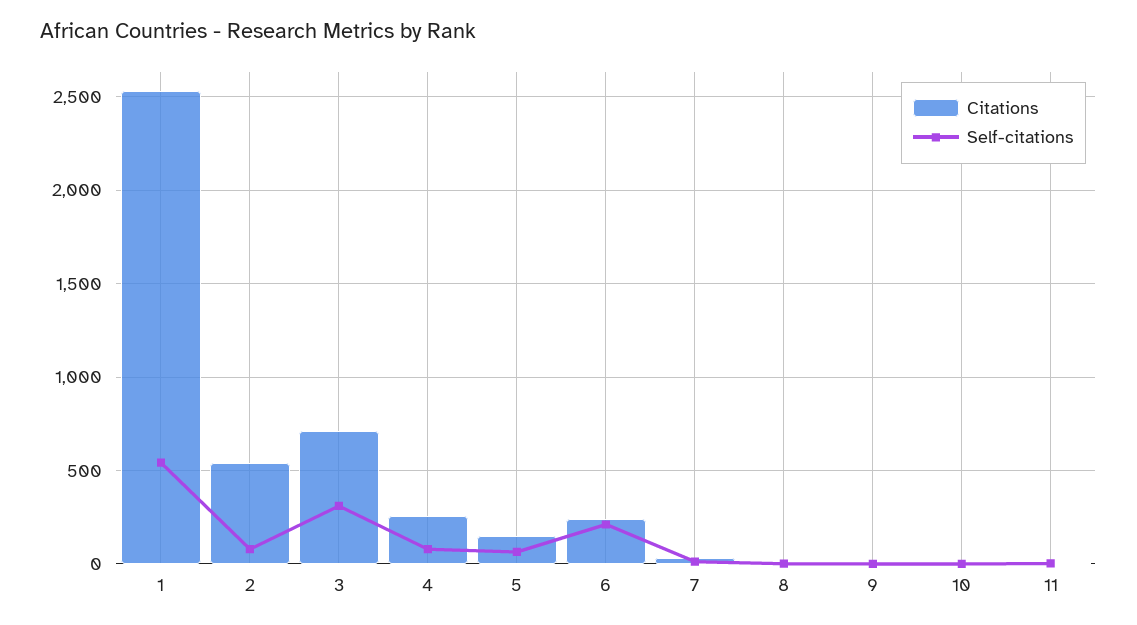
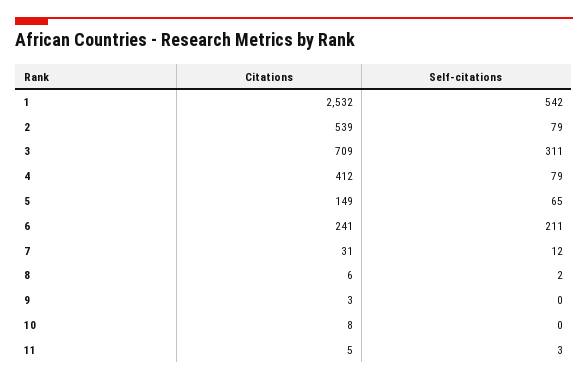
Citations, 4: 250 -> 412

